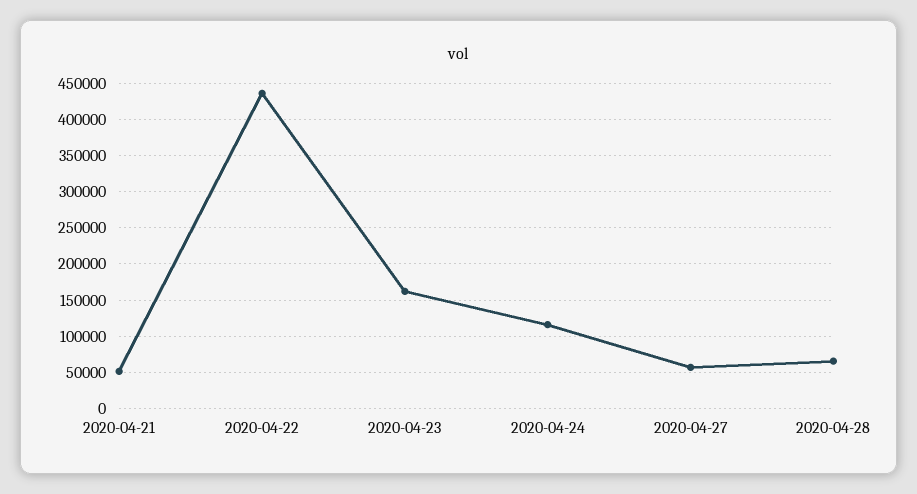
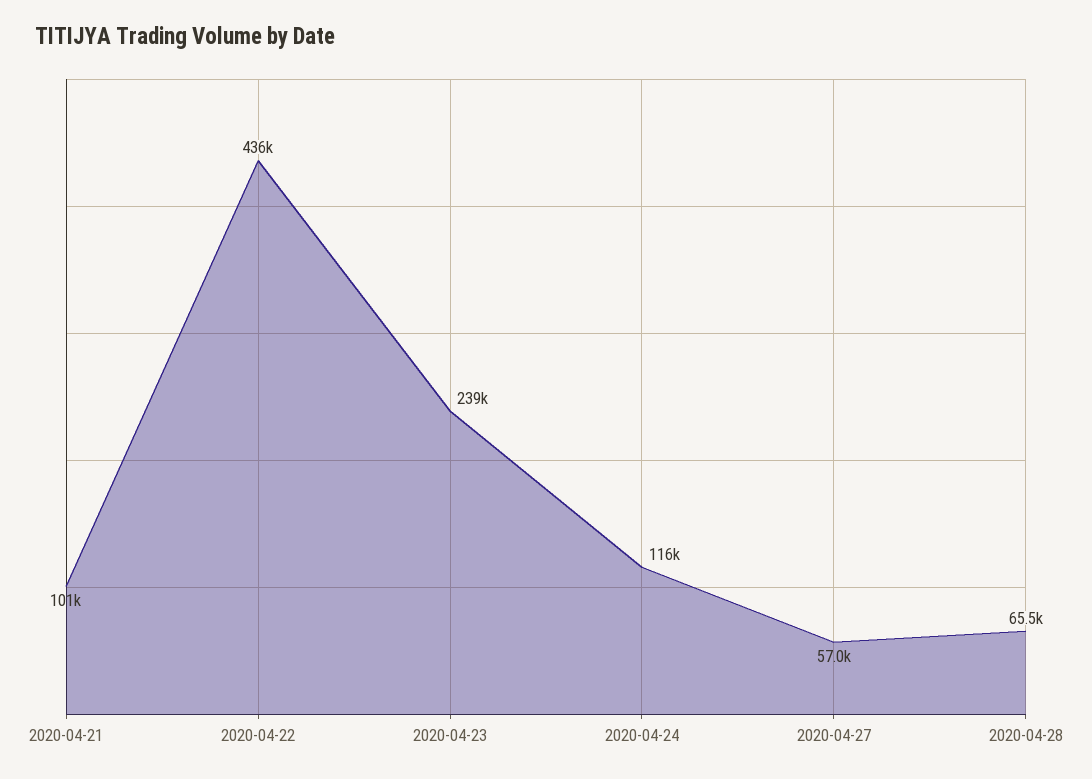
2020-04-21: 50000 -> 101000
2020-04-23: 160000 -> 239000

